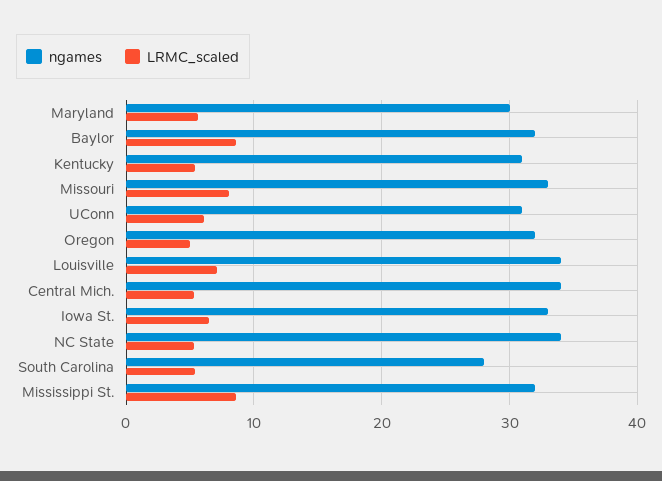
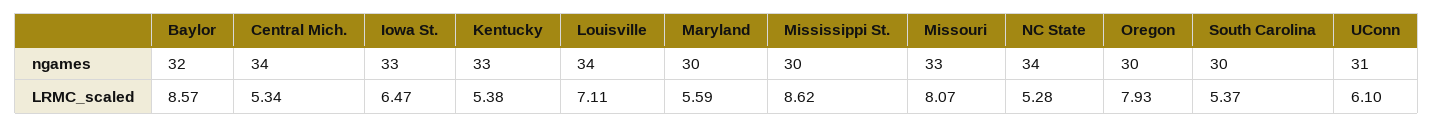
ngames, Kentucky: 31 -> 33
ngames, Oregon: 32 -> 30
LRMC_scaled, Oregon: 5 -> 7.93
ngames, South Carolina: 28 -> 30
ngames, Mississippi St.: 32 -> 30

